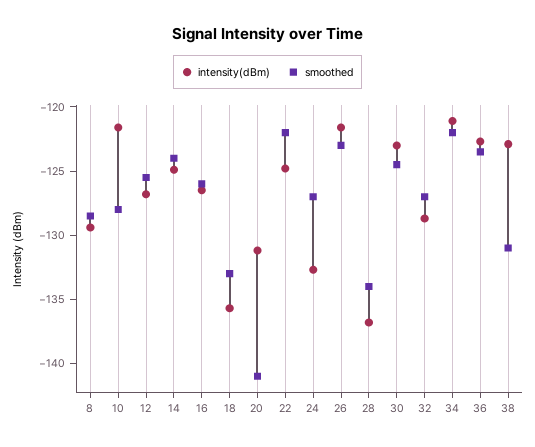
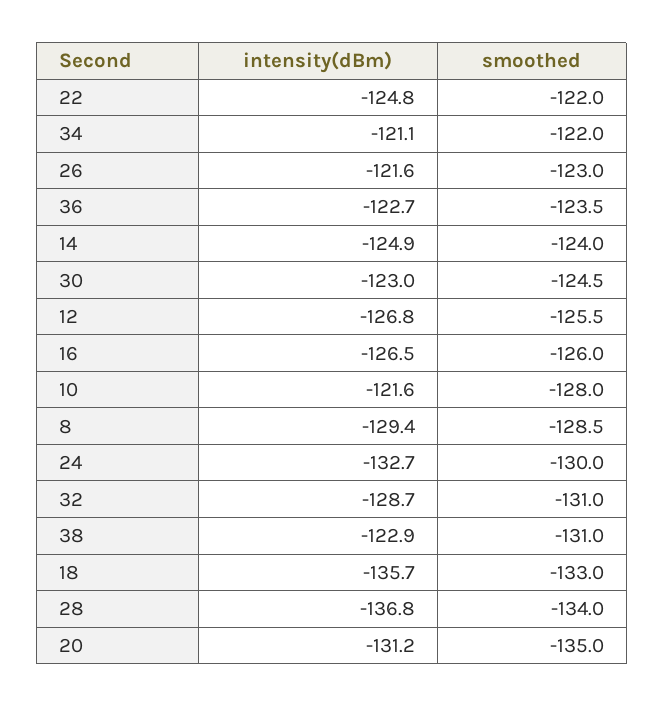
smoothed, 20: -141 -> -135
smoothed, 24: -127 -> -130
smoothed, 32: -127 -> -131

